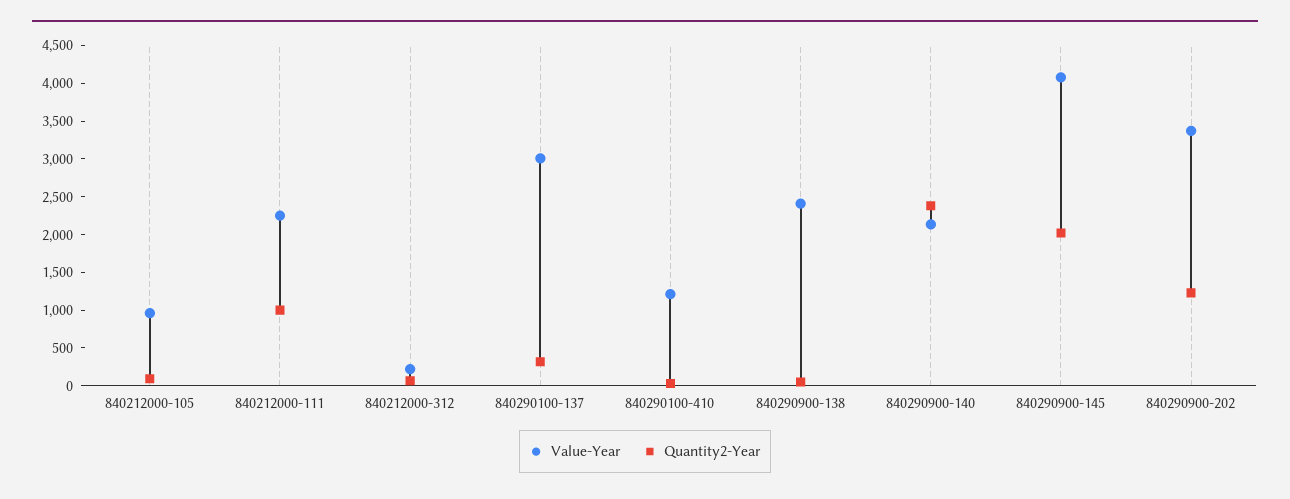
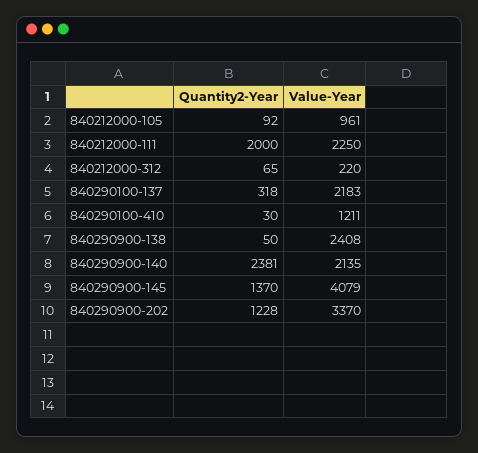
Quantity2-Year, 840212000-111: 1000 -> 2000
Value-Year, 840290100-137: 3000 -> 2183
Quantity2-Year, 840290900-145: 2000 -> 1370

